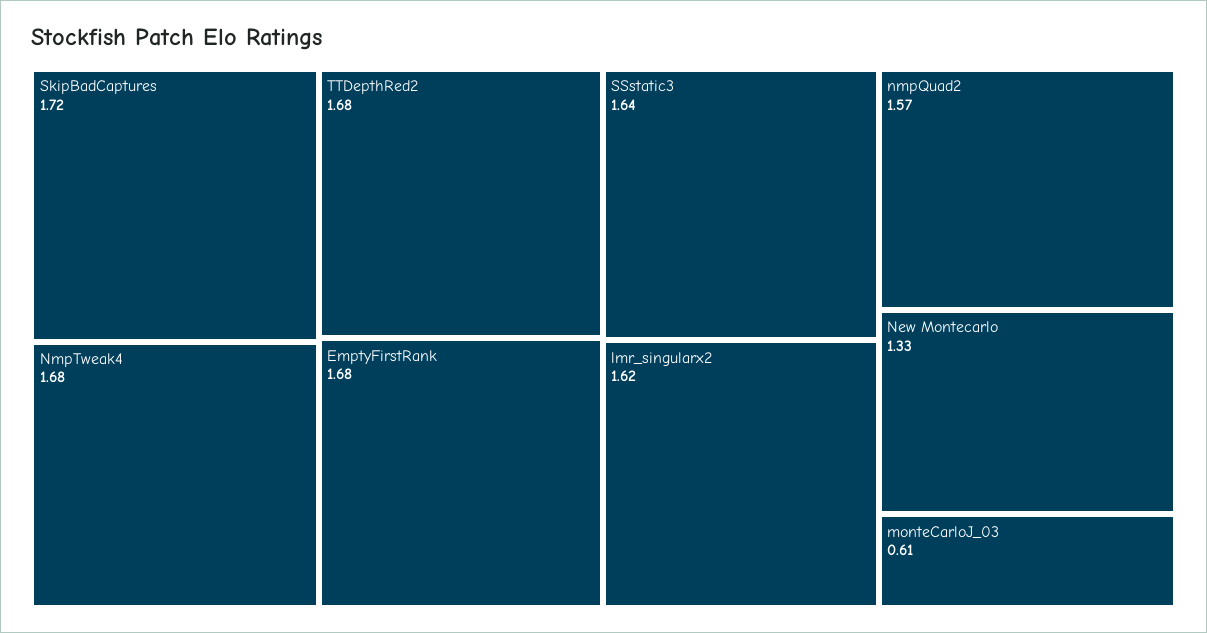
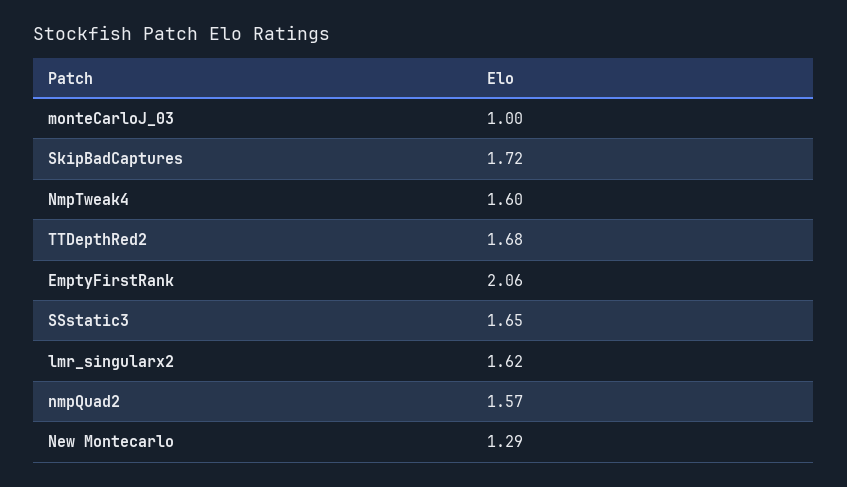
NmpTweak4: 1.68 -> 1.6
EmptyFirstRank: 1.68 -> 2.06
SSstatic3: 1.64 -> 1.65
New Montecarlo: 1.33 -> 1.29
monteCarloJ_03: 0.61 -> 1

